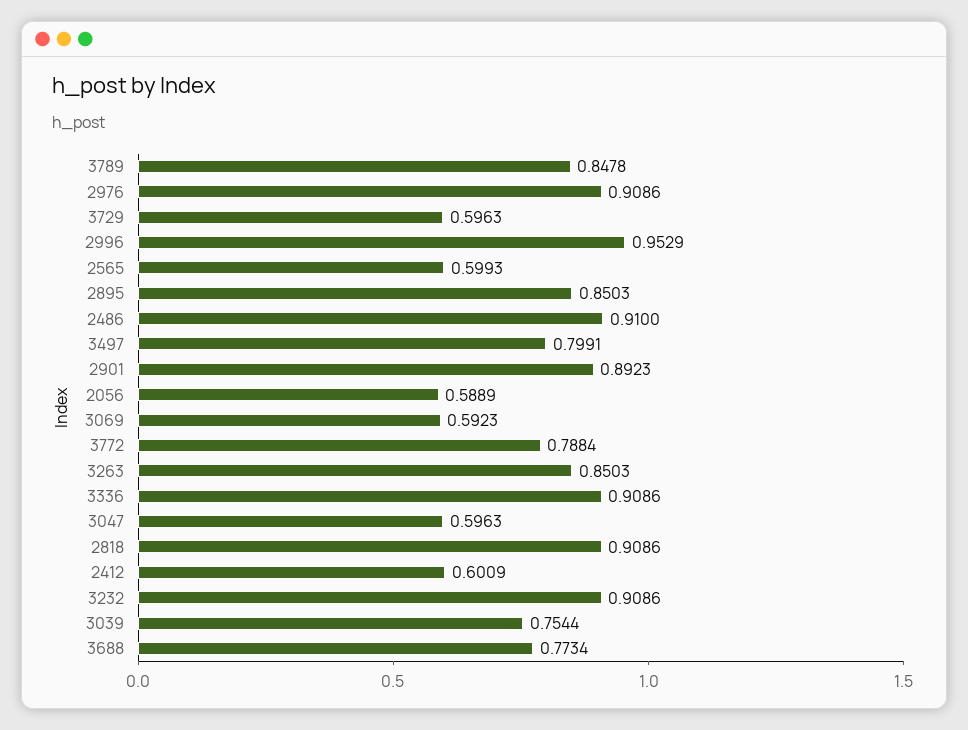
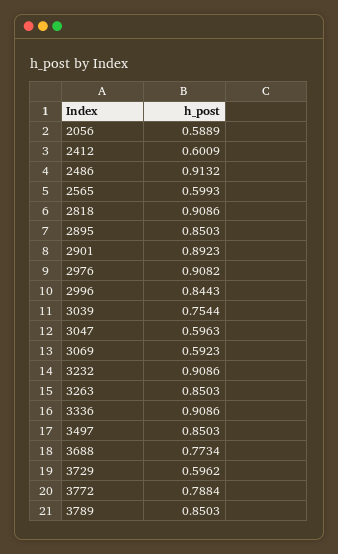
3789: 0.8478 -> 0.8503
2976: 0.9086 -> 0.9082
3729: 0.5963 -> 0.5962
2996: 0.9529 -> 0.8443
2486: 0.91 -> 0.9132
3497: 0.7991 -> 0.8503

